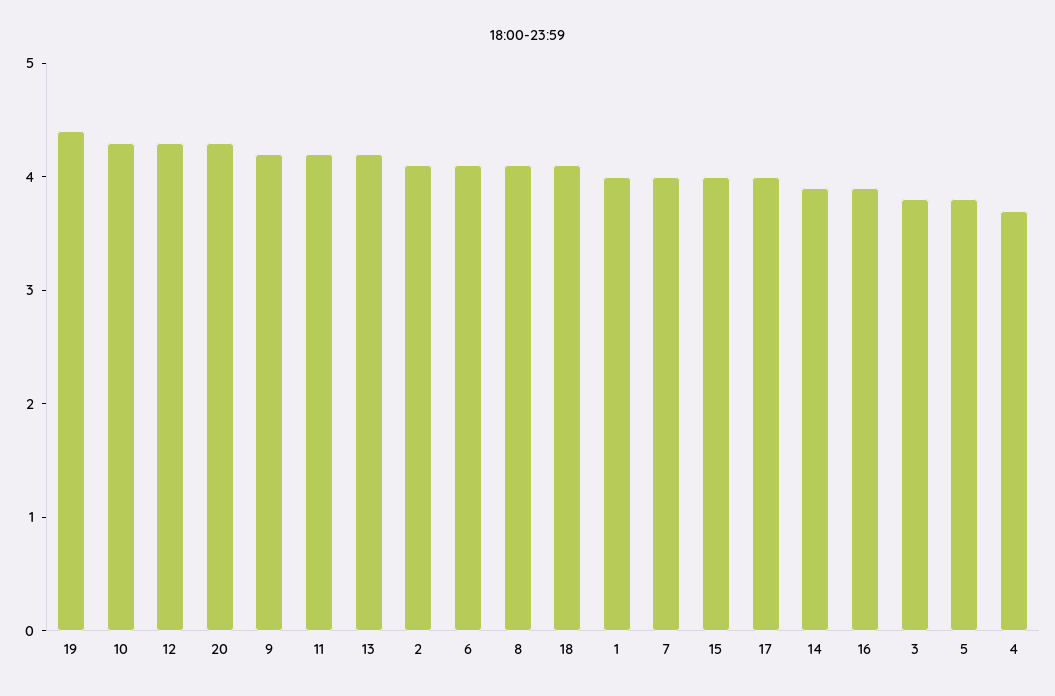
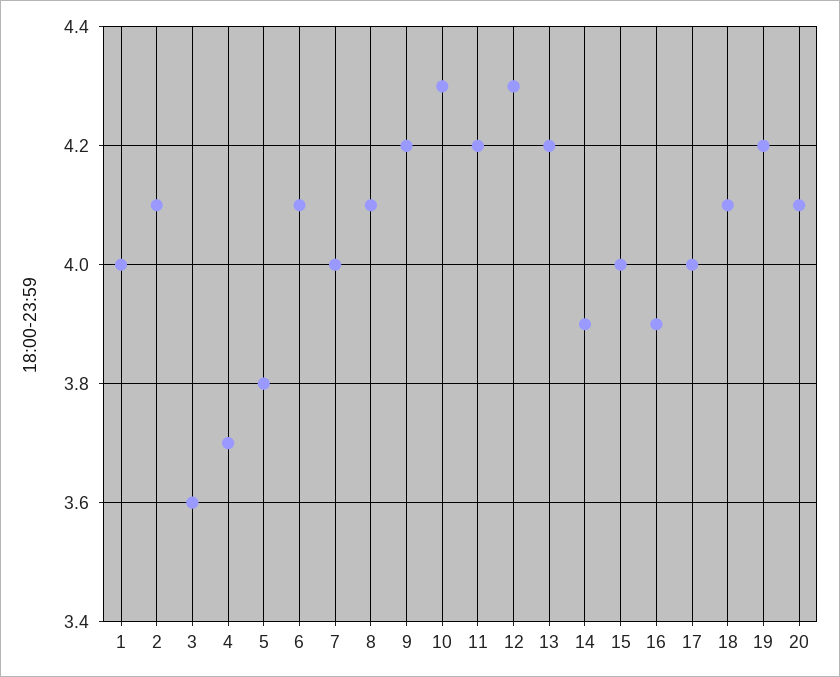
19: 4.4 -> 4.2
20: 4.3 -> 4.1
3: 3.8 -> 3.6

